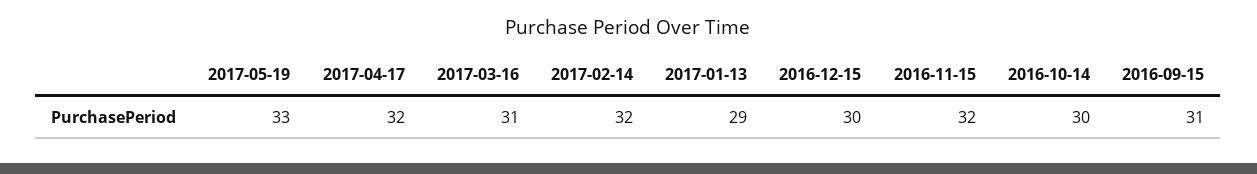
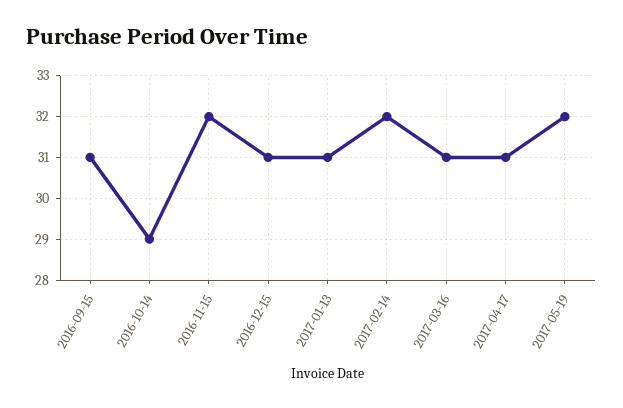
2017-05-19: 33 -> 32
2017-04-17: 32 -> 31
2017-01-13: 29 -> 31
2016-12-15: 30 -> 31
2016-10-14: 30 -> 29

